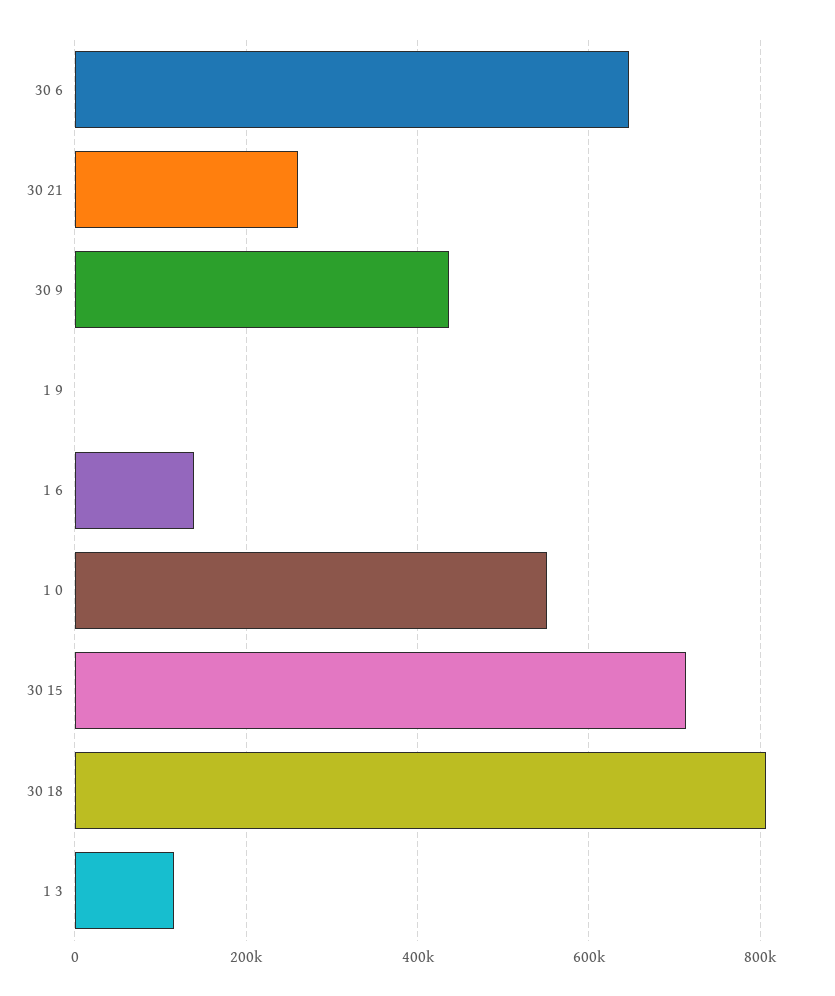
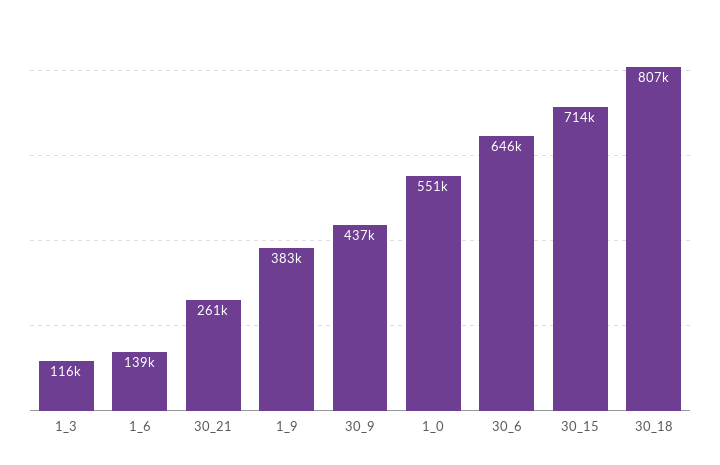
1 9: 0 -> 383000

